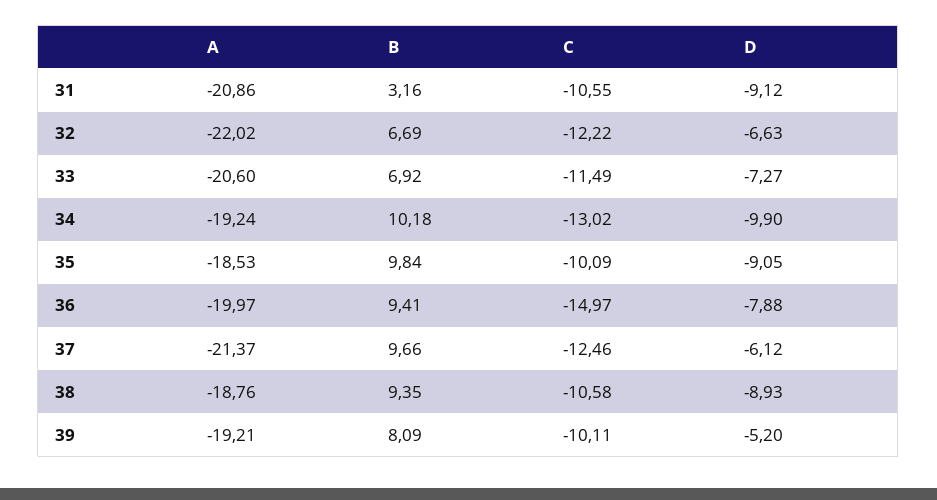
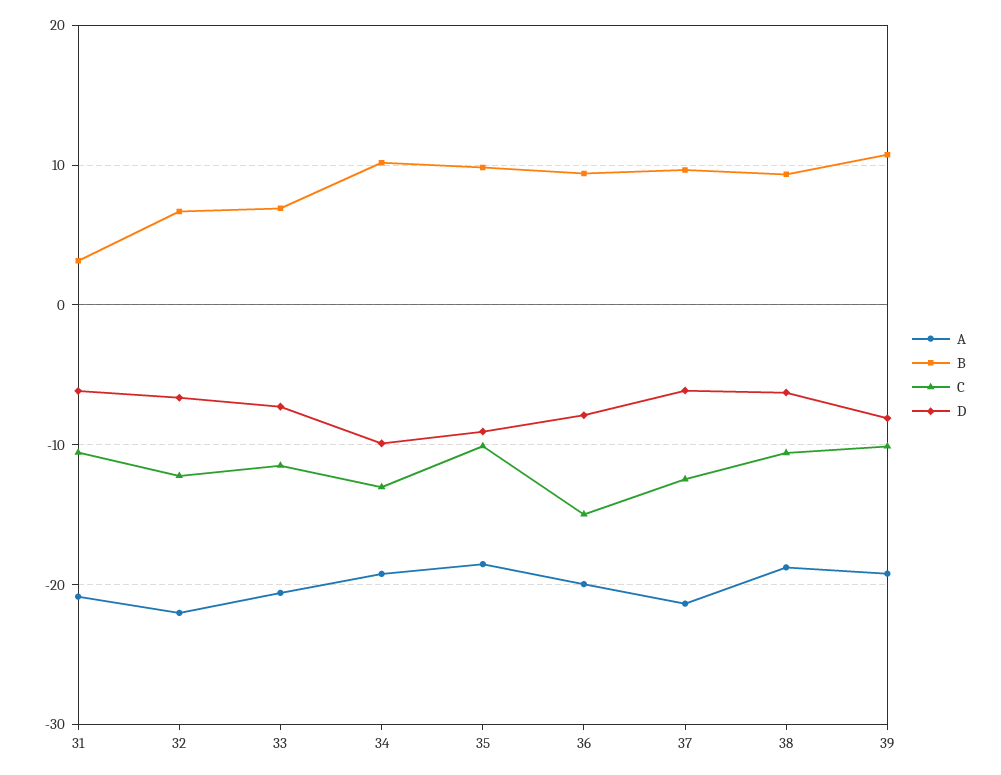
D, 31: -9.12 -> -6
D, 38: -8.93 -> -6
B, 39: 8.09 -> 11
D, 39: -5.2 -> -8

